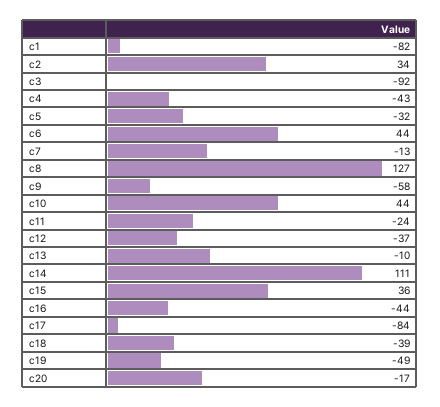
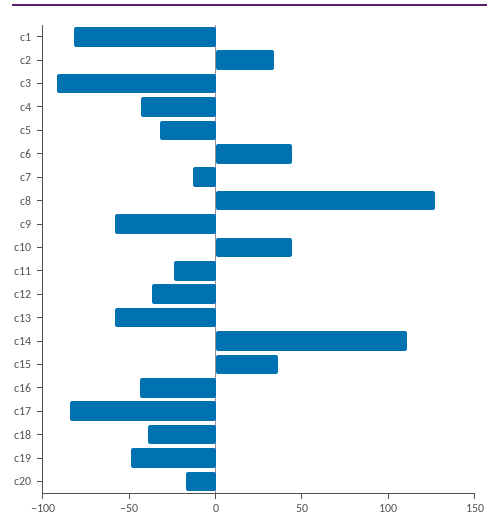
c13: -10 -> -60

